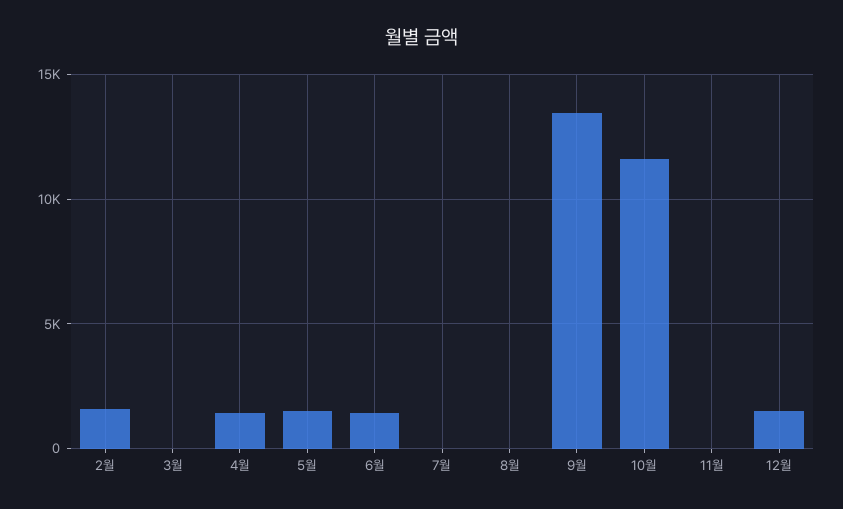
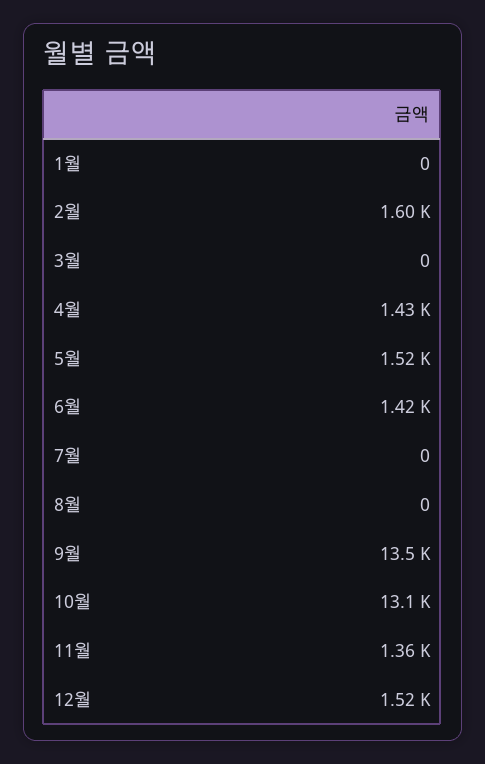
10월: 11500 -> 13100
11월: 0 -> 1360
1월: none -> 0

